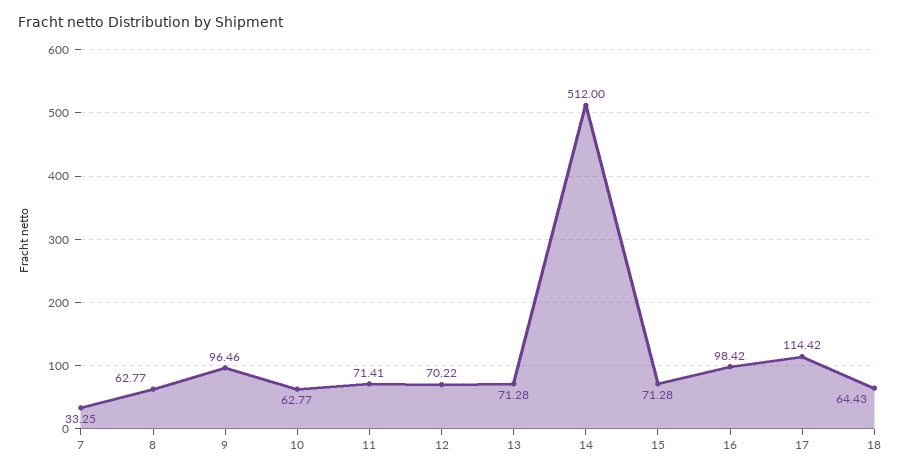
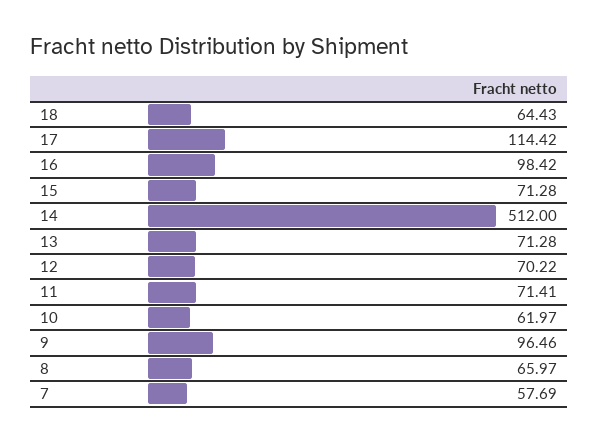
7: 33.25 -> 57.69
8: 62.77 -> 65.97
10: 62.77 -> 61.97

